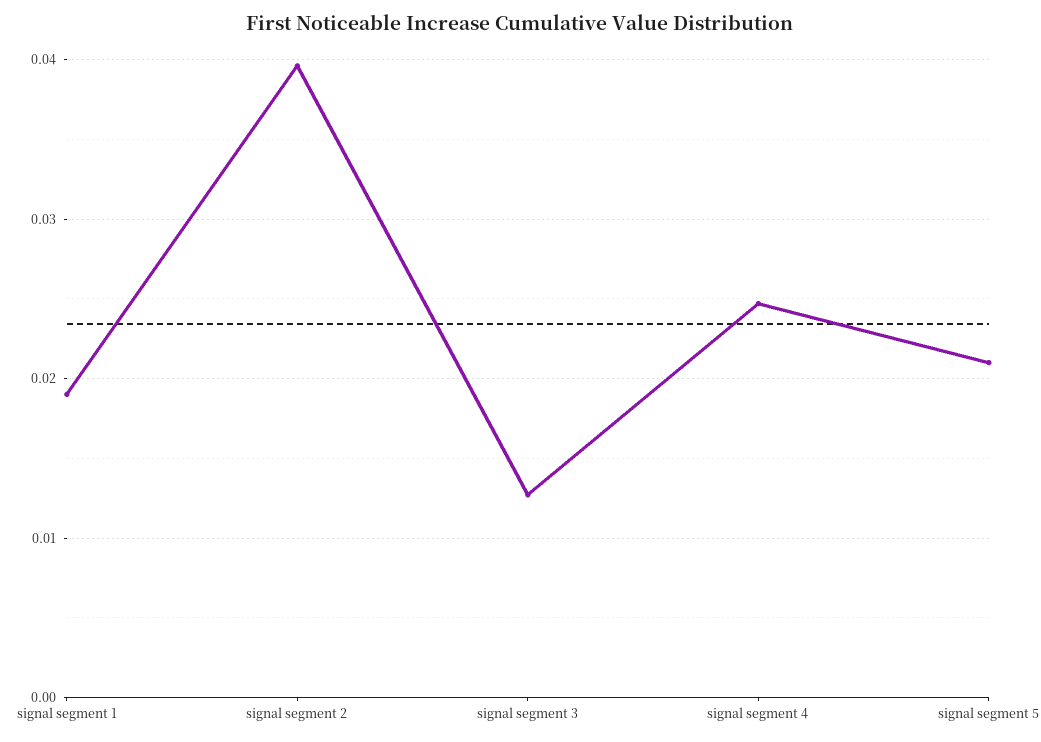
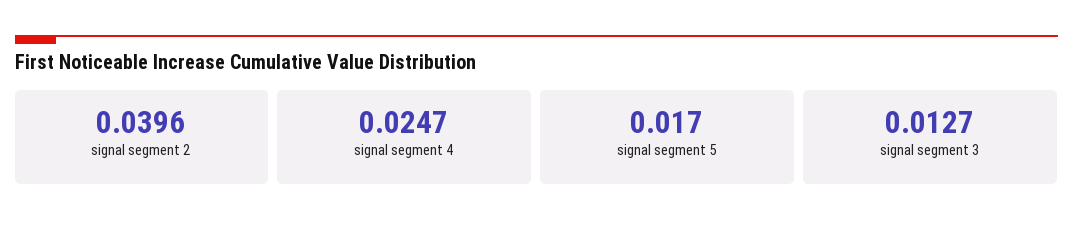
signal segment 1: 0.019 -> none
signal segment 5: 0.021 -> 0.017

